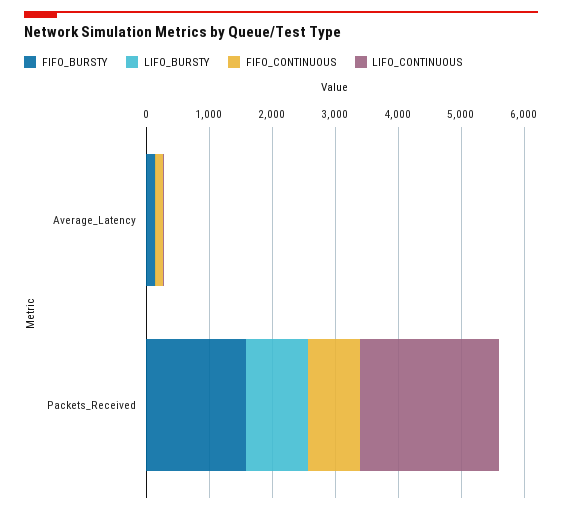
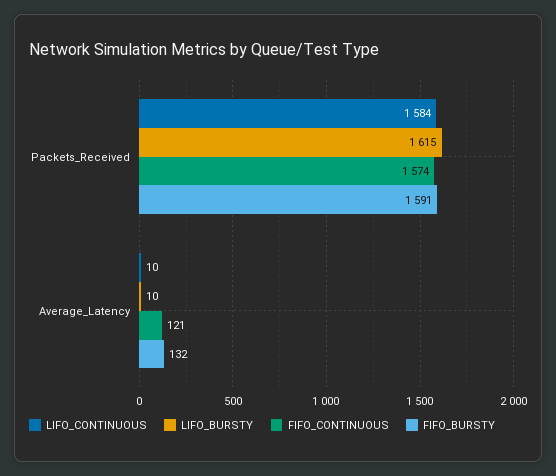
LIFO_BURSTY, Packets_Received: 1000 -> 1615
FIFO_CONTINUOUS, Packets_Received: 800 -> 1574
LIFO_CONTINUOUS, Packets_Received: 2200 -> 1584

